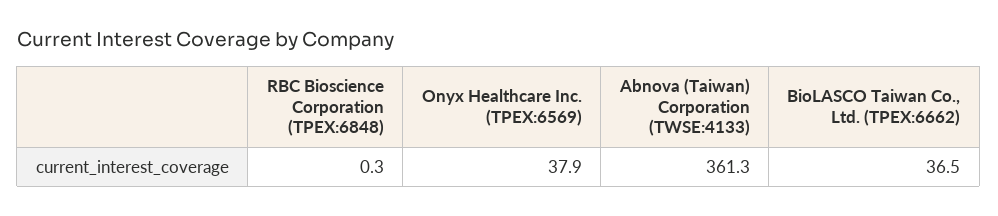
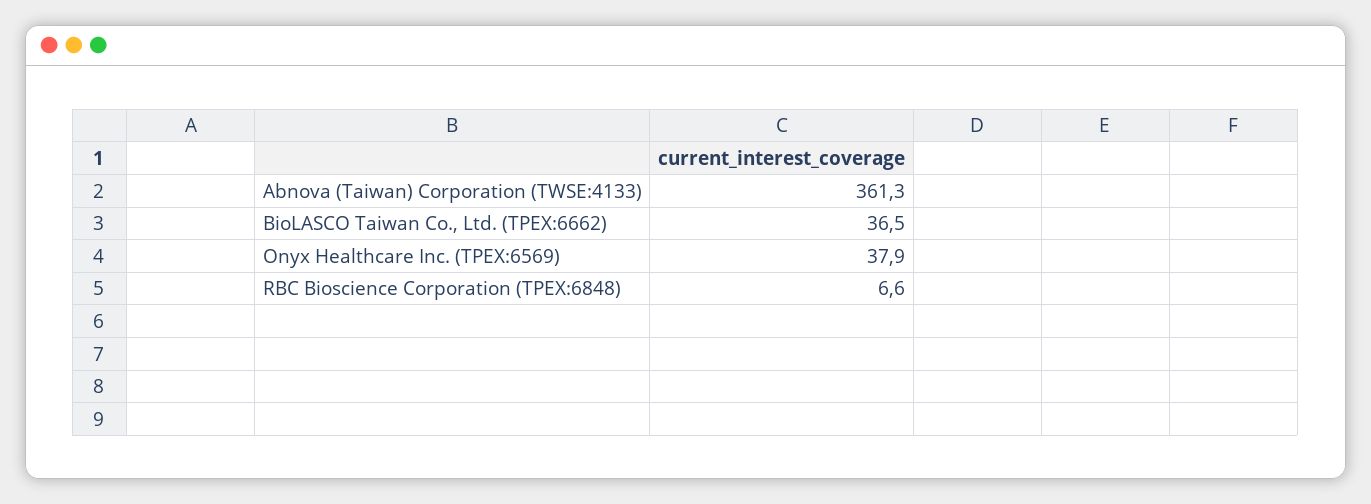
RBC Bioscience Corporation (TPEX:6848): 0.3 -> 6.6

